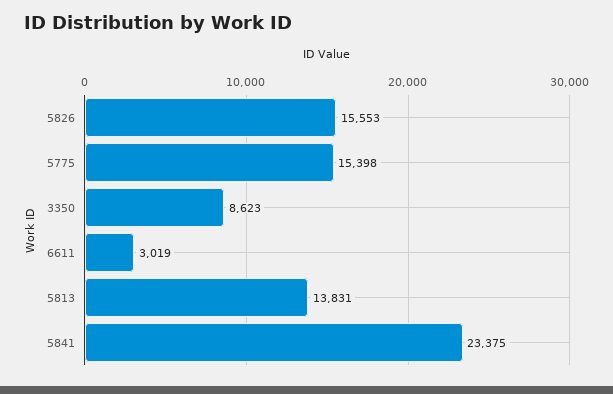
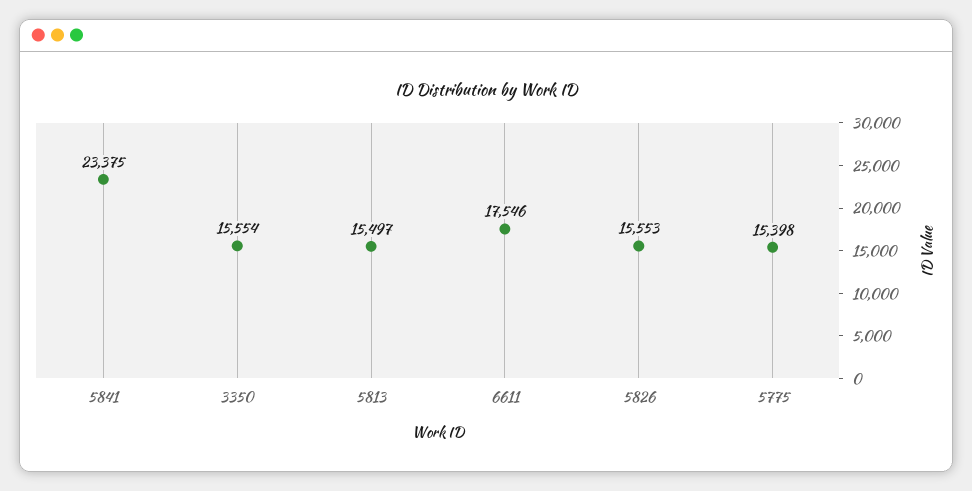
3350: 8623 -> 15554
6611: 3019 -> 17546
5813: 13831 -> 15497

